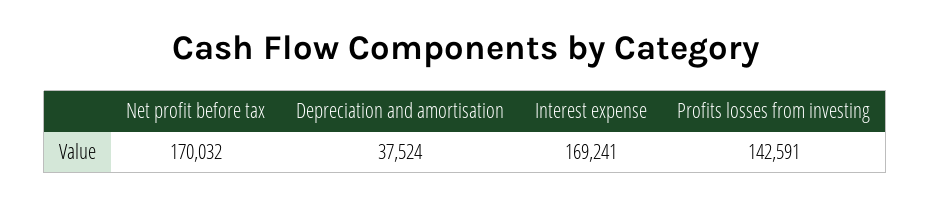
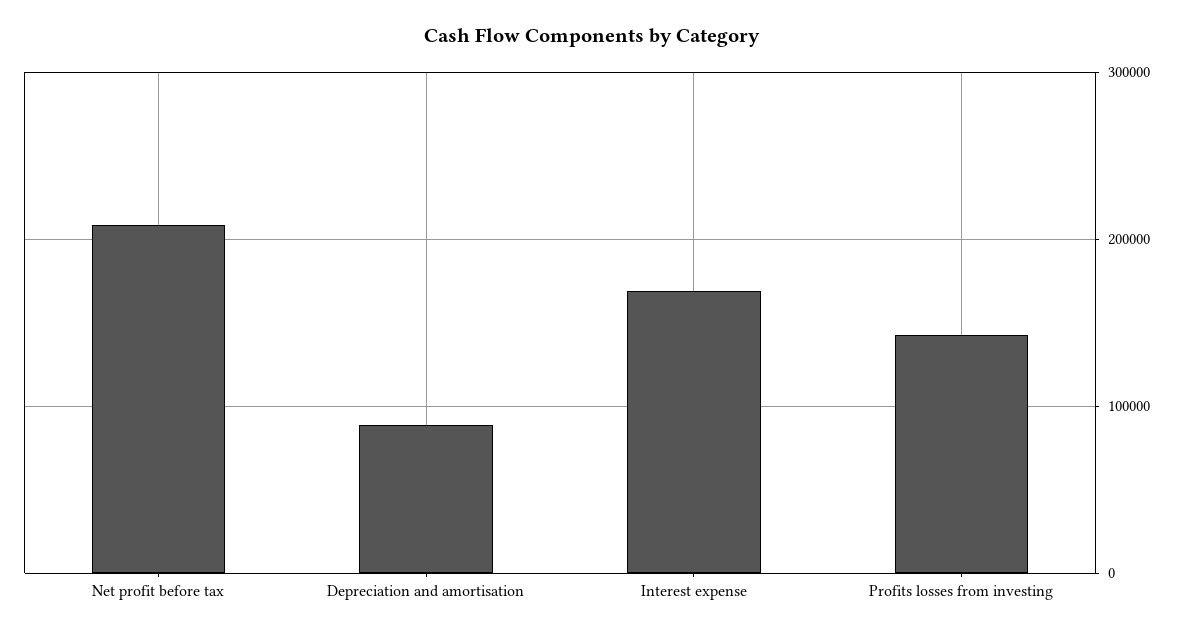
Net profit before tax: 170032 -> 210000
Depreciation and amortisation: 37524 -> 90000

